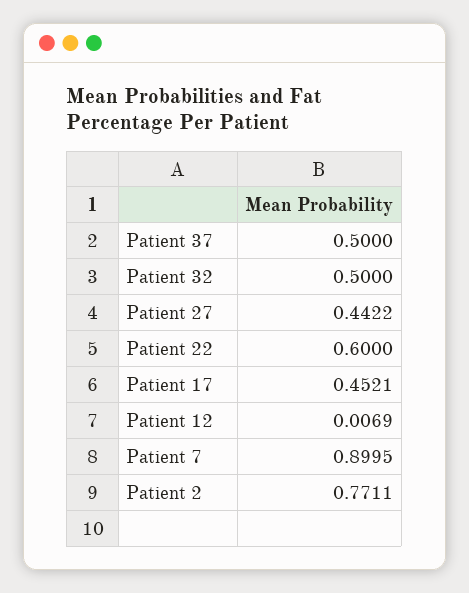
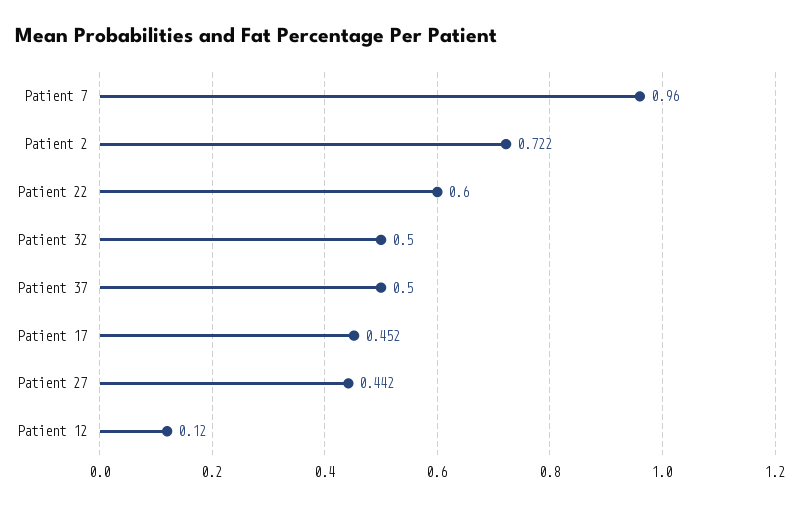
Patient 12: 0.0069 -> 0.12
Patient 7: 0.8995 -> 0.96
Patient 2: 0.7711 -> 0.722

